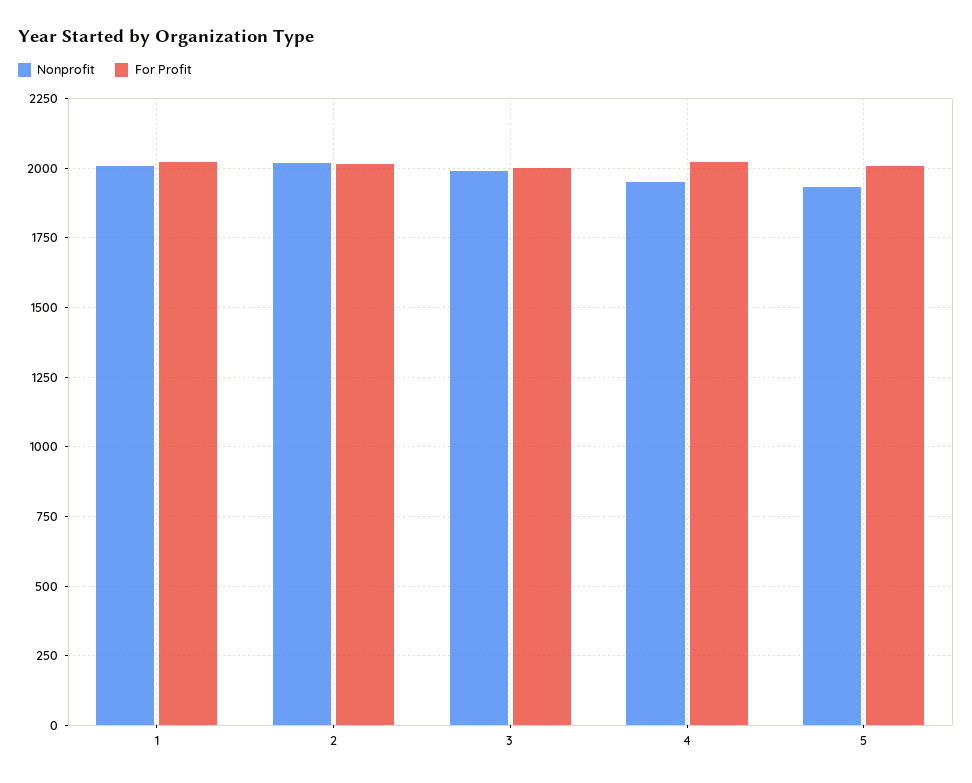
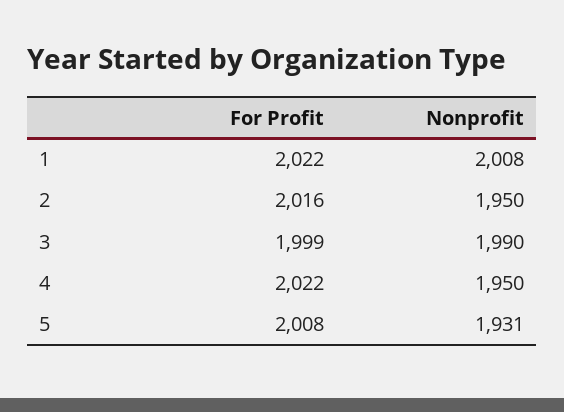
Nonprofit, 2: 2025 -> 1950

